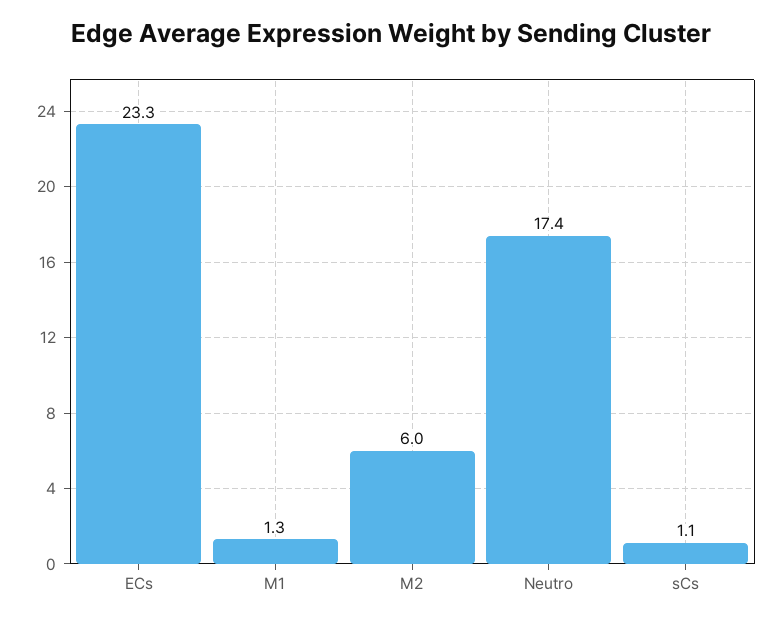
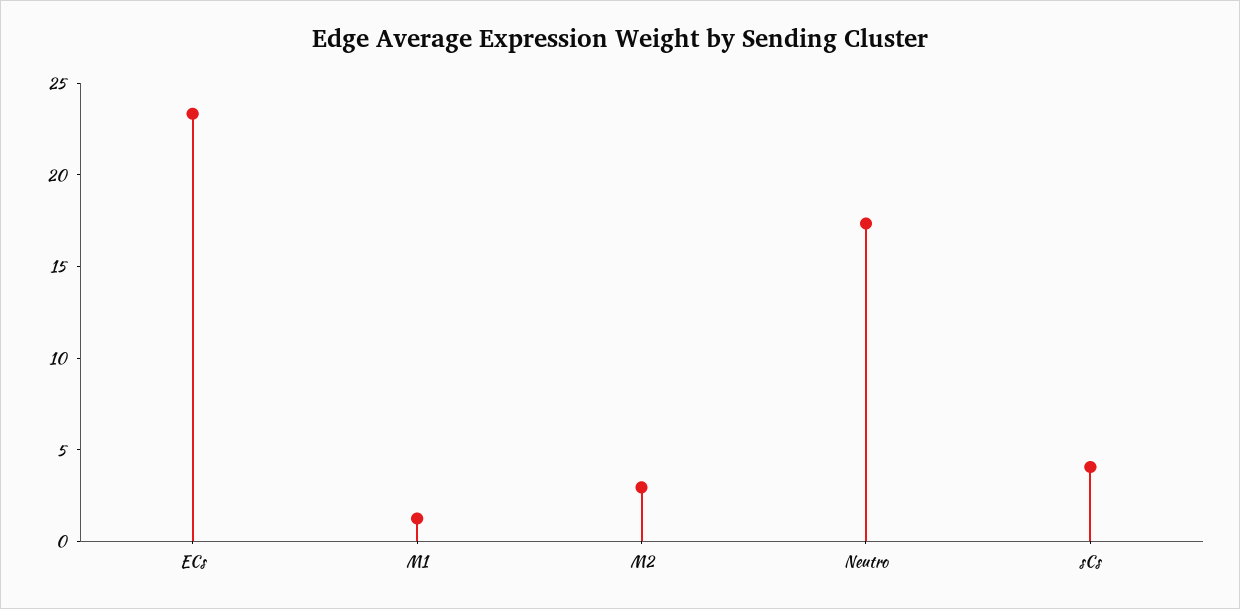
M2: 6 -> 3
sCs: 1.1 -> 4

